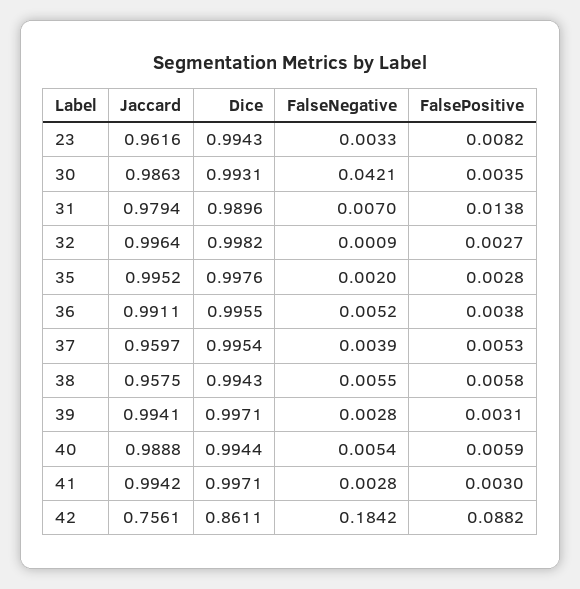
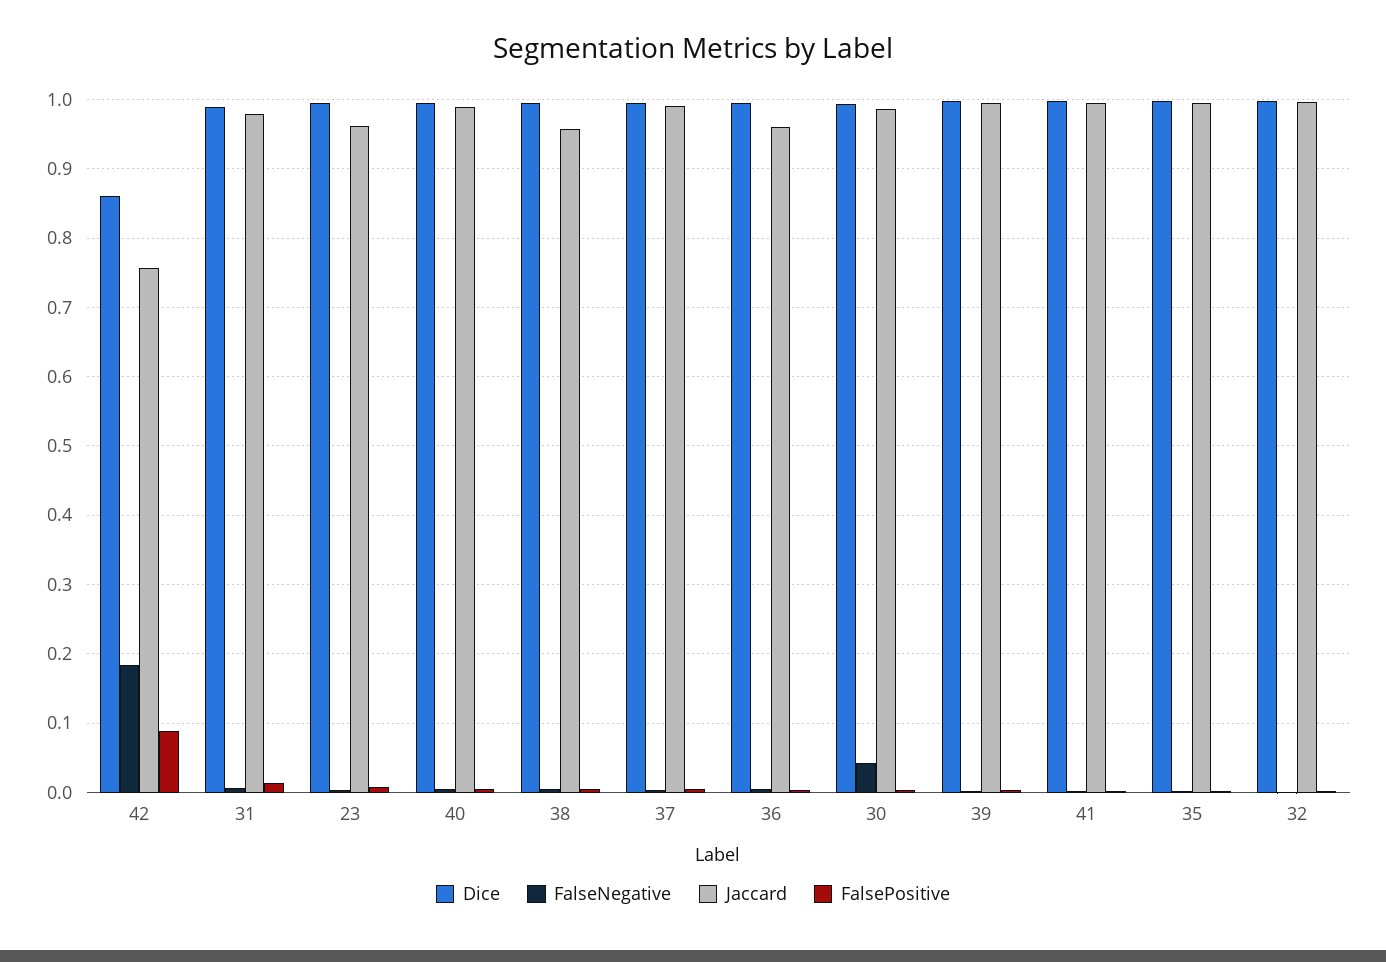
Jaccard, 36: 0.9911 -> 0.96
Jaccard, 37: 0.9597 -> 0.99

